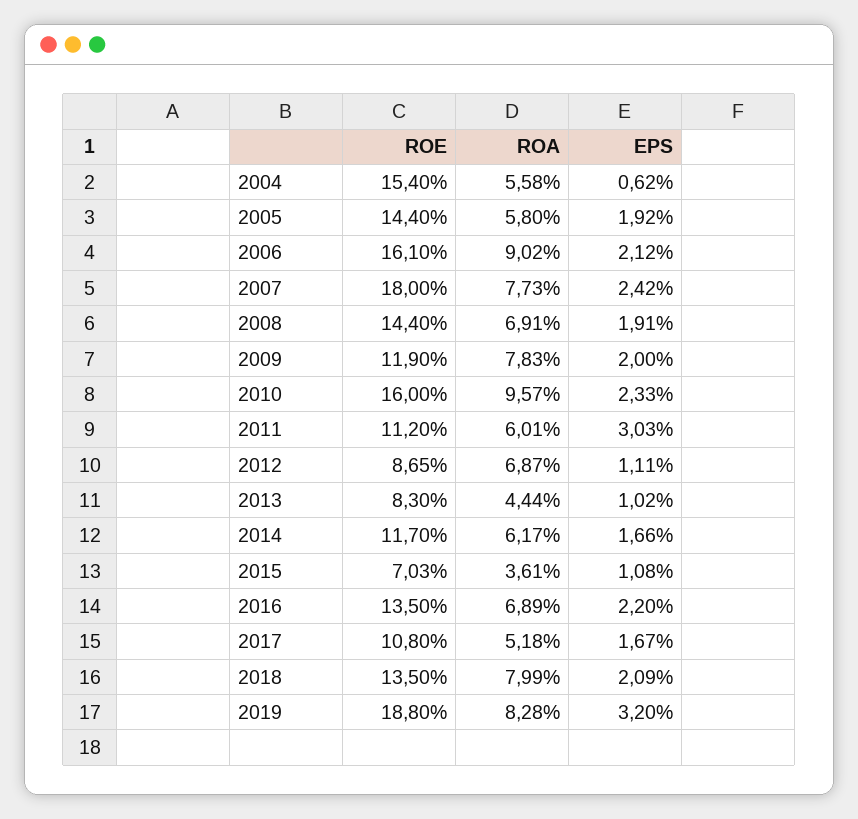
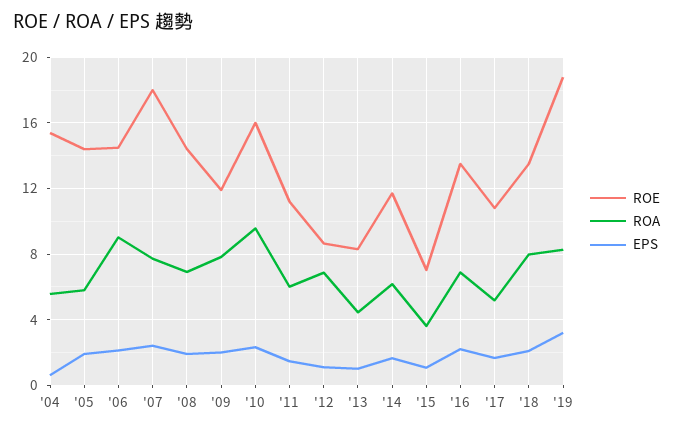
ROE, 2006: 16.1 -> 14.5
EPS, 2011: 3.03 -> 1.5

